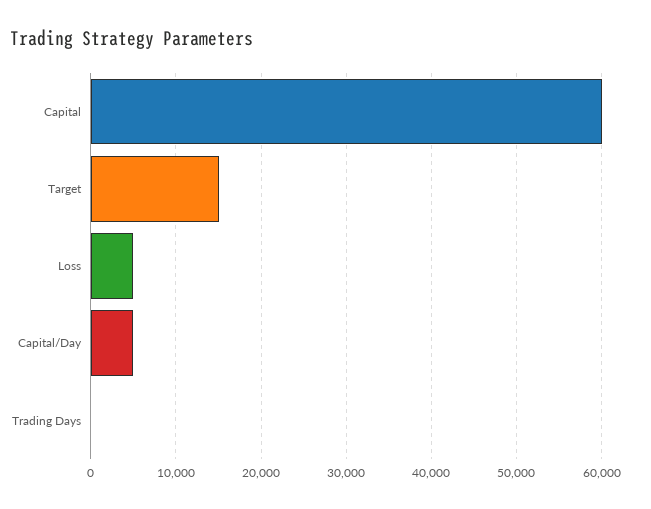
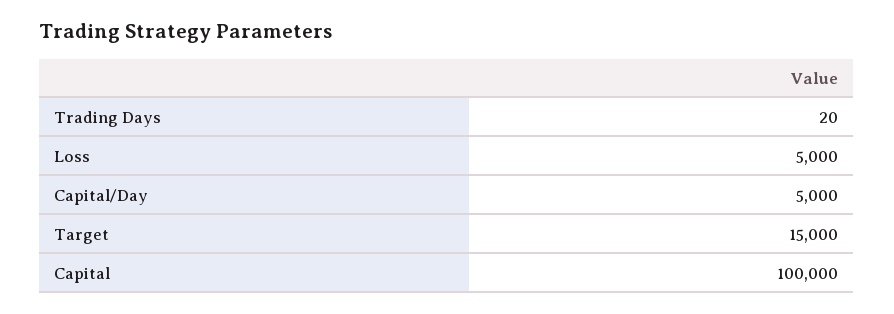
Capital: 60000 -> 100000

